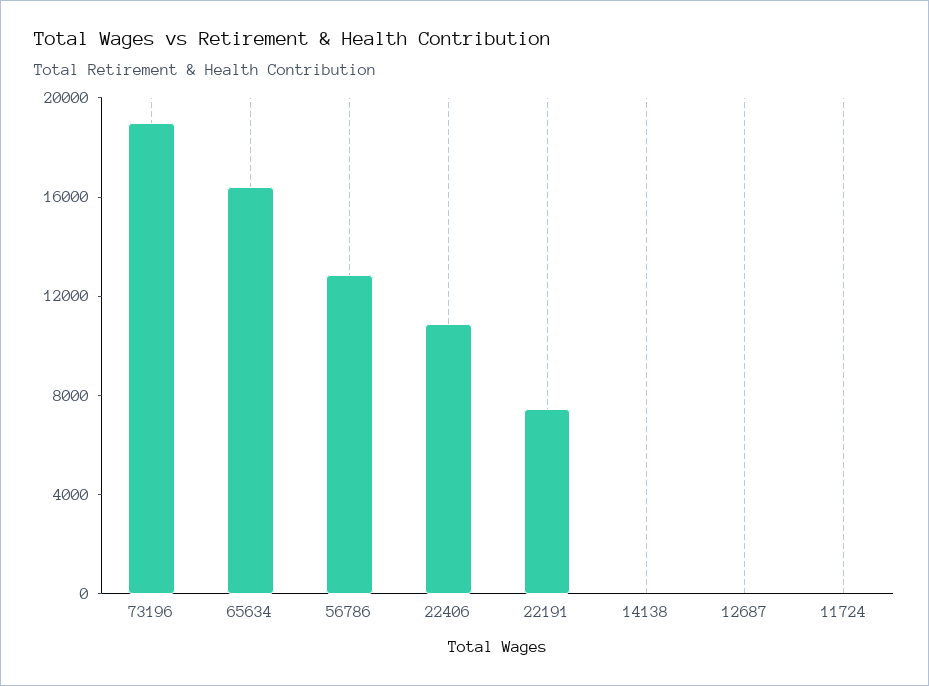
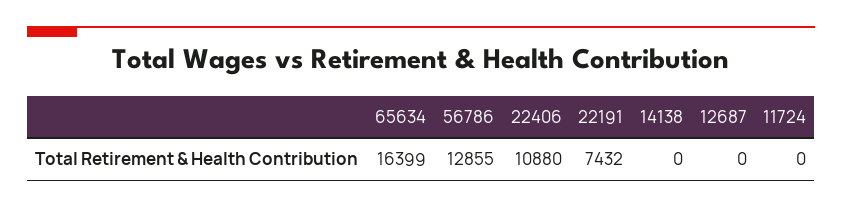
73196: 19000 -> none

